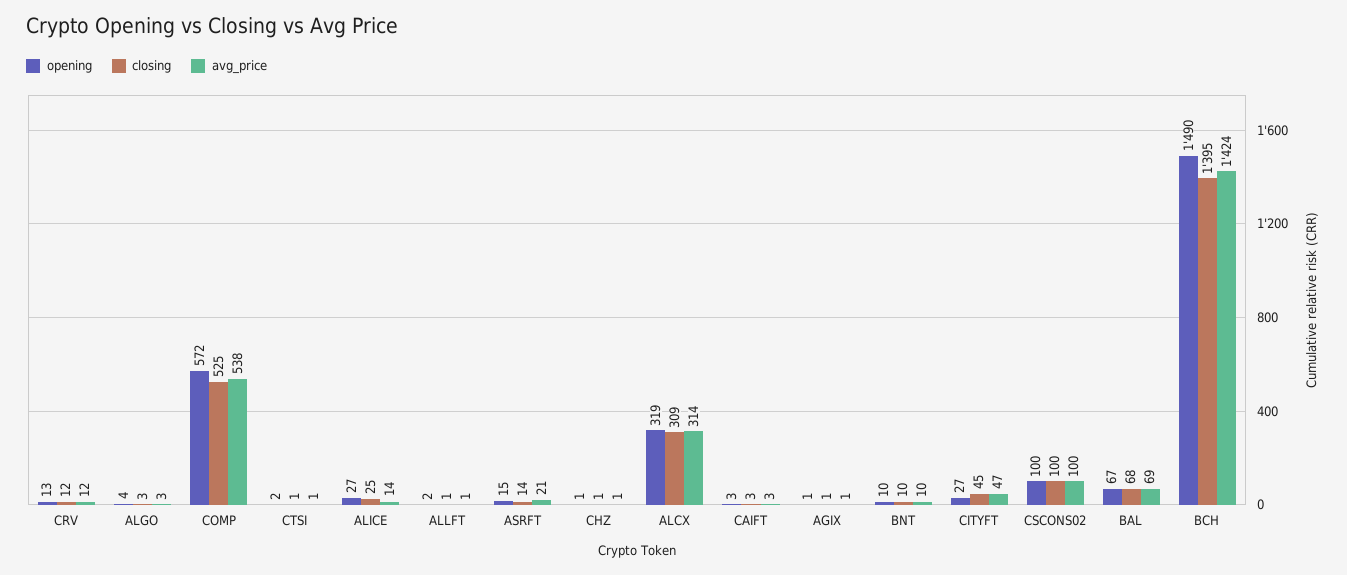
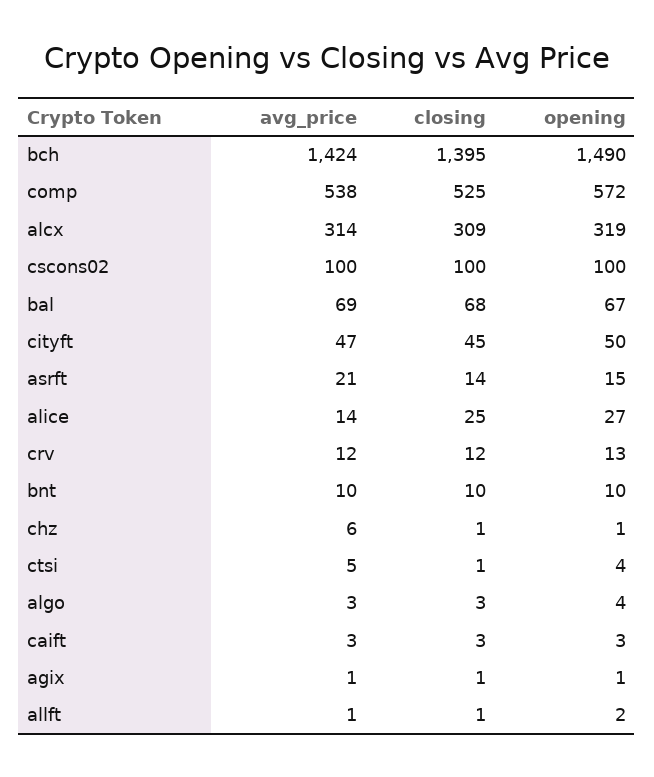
opening, CTSI: 2 -> 4
avg_price, CTSI: 1 -> 5
avg_price, CHZ: 1 -> 6
opening, CITYFT: 27 -> 50

